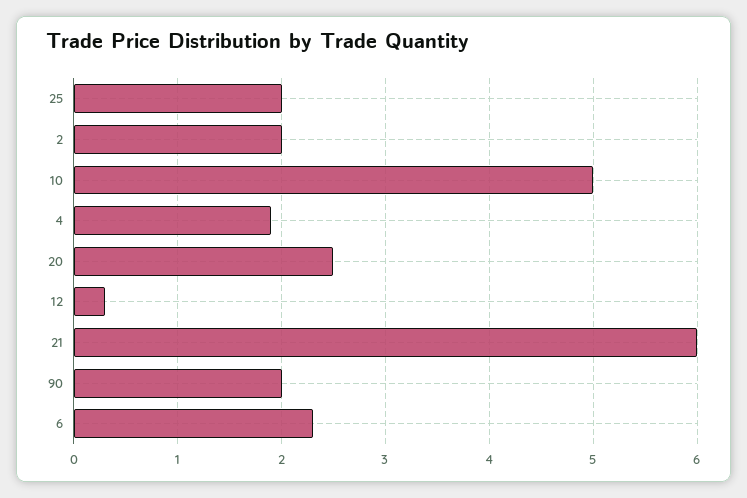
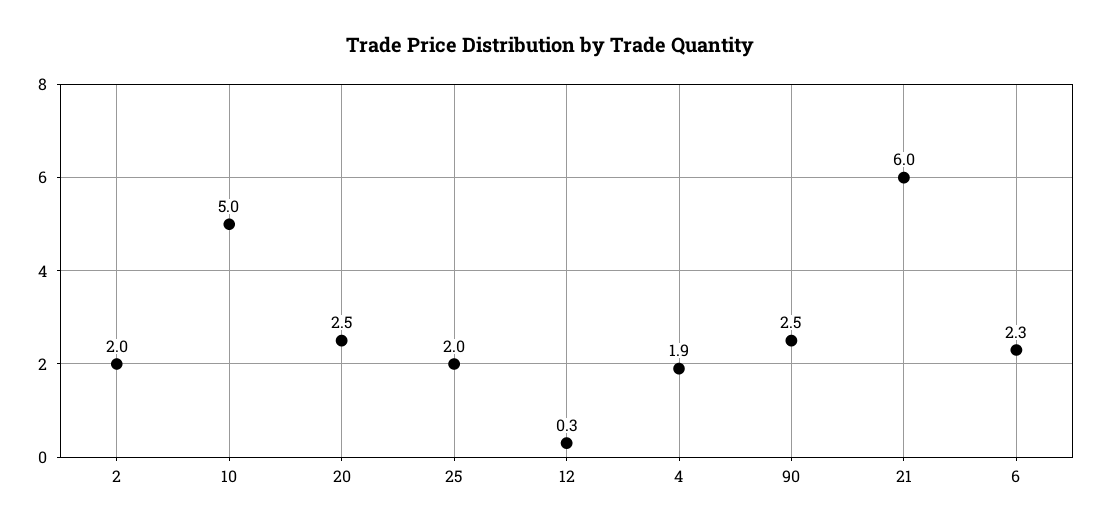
90: 2 -> 2.5

